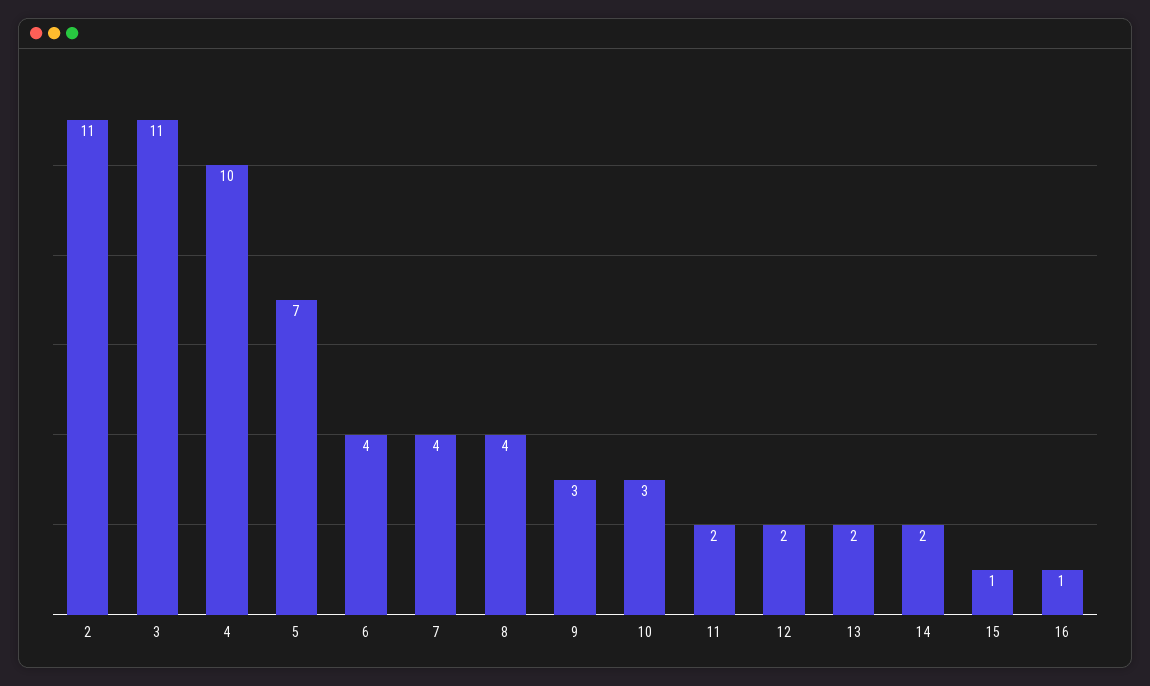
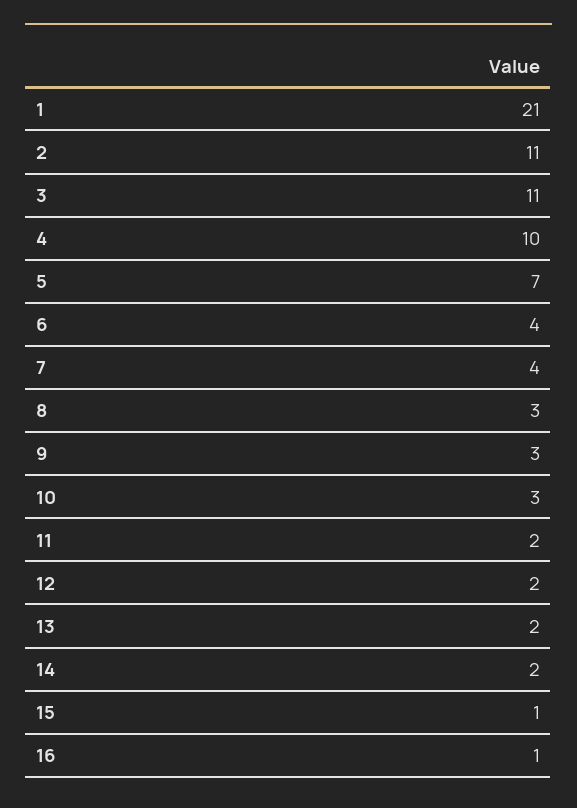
8: 4 -> 3
1: none -> 21

